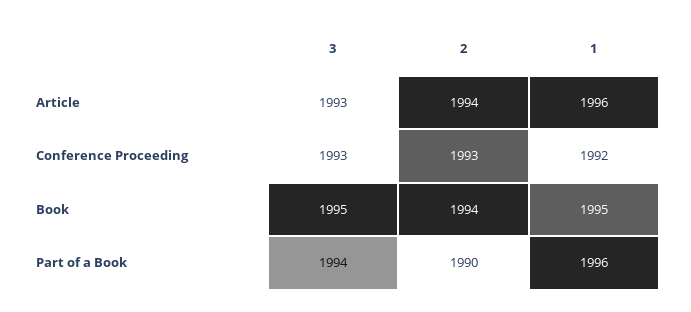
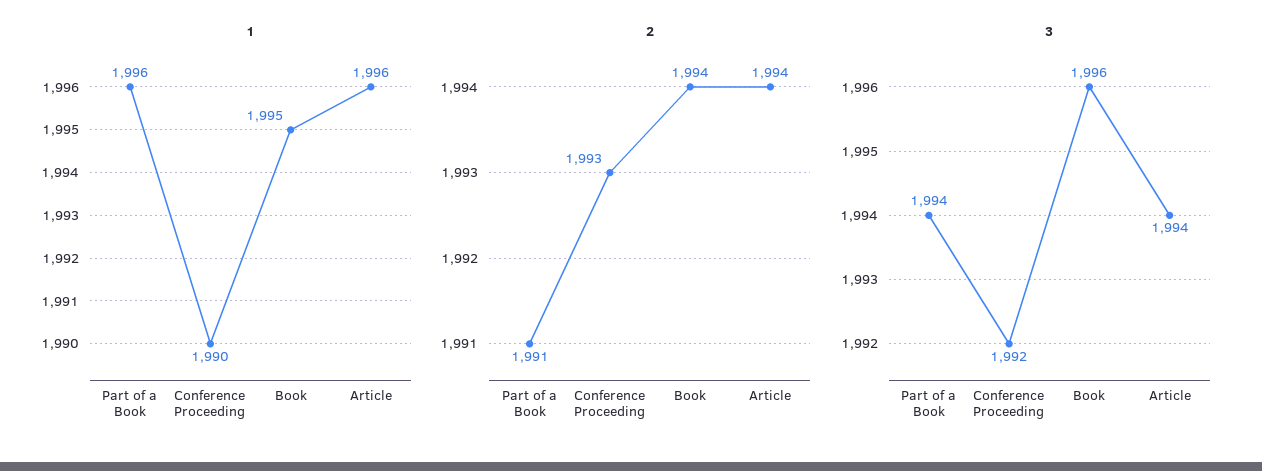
3, Article: 1993 -> 1994
3, Conference Proceeding: 1993 -> 1992
1, Conference Proceeding: 1992 -> 1990
3, Book: 1995 -> 1996
2, Part of a Book: 1990 -> 1991

